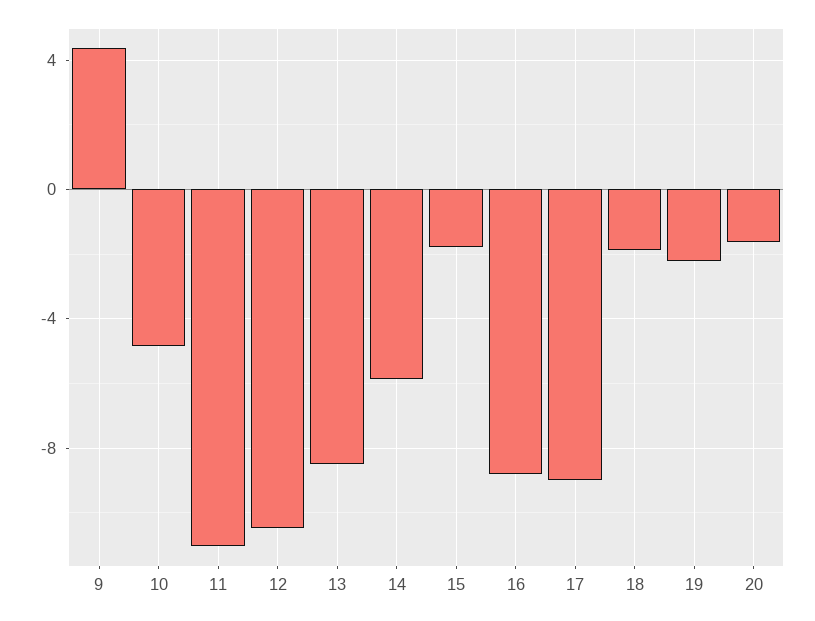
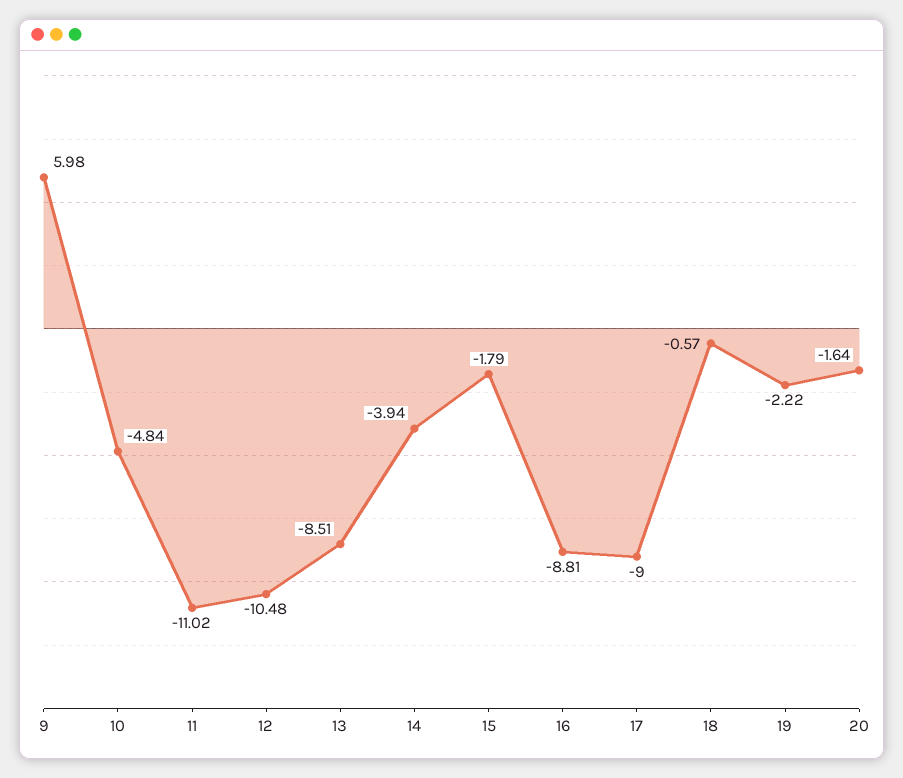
9: 4.5 -> 5.98
14: -6 -> -3.94
18: -2 -> -0.57

